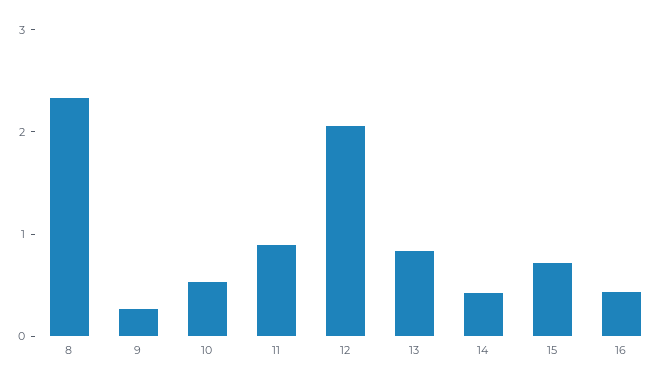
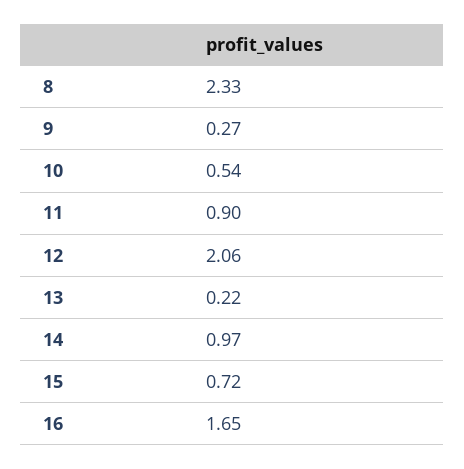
13: 0.8 -> 0.22
14: 0.4 -> 0.97
16: 0.4 -> 1.65

